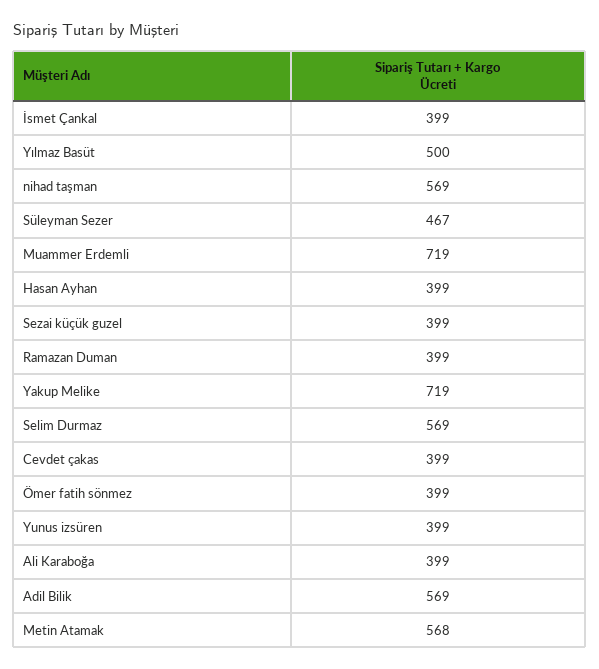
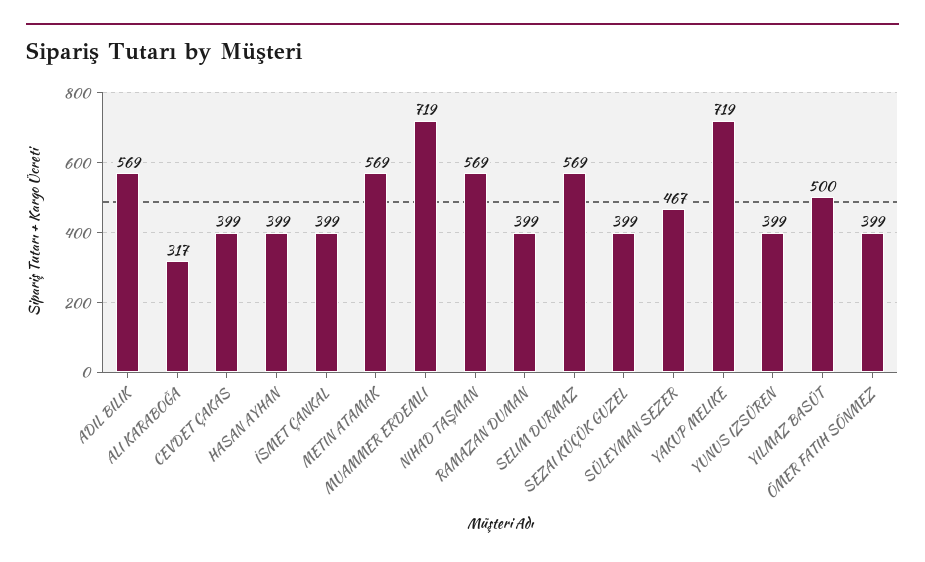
Ali Karaboğa: 399 -> 317
Metin Atamak: 568 -> 569

